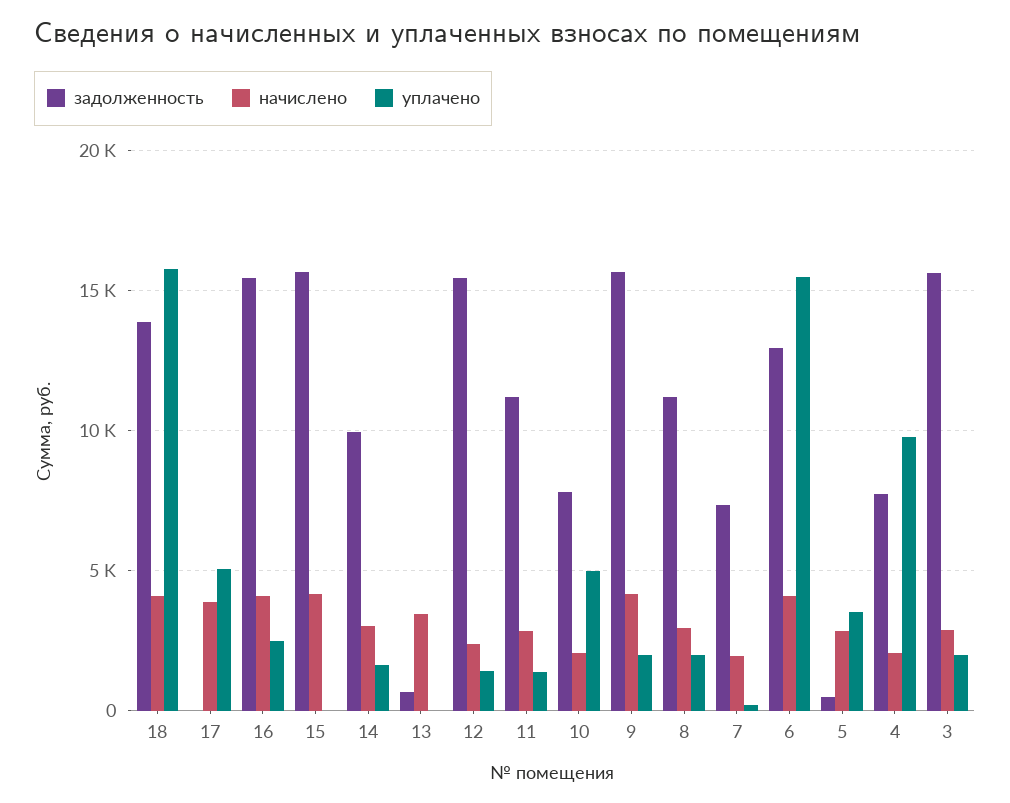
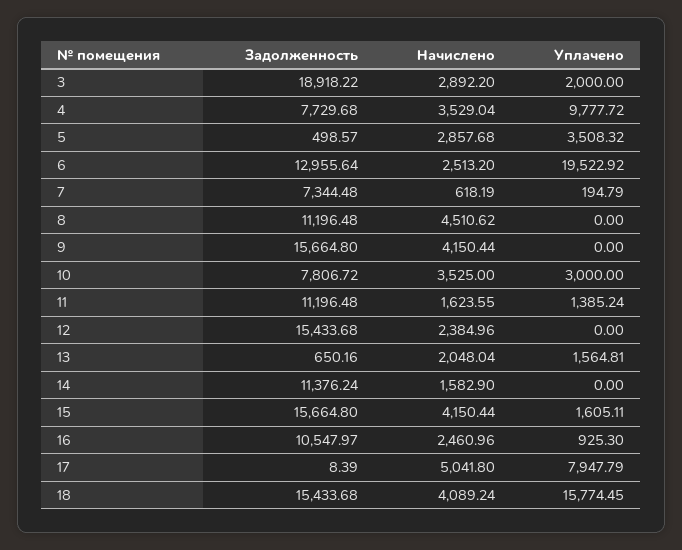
задолженность, 18: 14000 -> 15433.68
начислено, 17: 4000 -> 5041.8
уплачено, 17: 5000 -> 7947.79
задолженность, 16: 15500 -> 10547.97
начислено, 16: 4000 -> 2460.96
уплачено, 16: 2500 -> 925.3
уплачено, 15: 0 -> 1605.11
задолженность, 14: 10000 -> 11376.24
начислено, 14: 3000 -> 1582.9
уплачено, 14: 1500 -> 0
начислено, 13: 3500 -> 2048.04
уплачено, 13: 0 -> 1564.81
уплачено, 12: 1500 -> 0
начислено, 11: 3000 -> 1623.55
начислено, 10: 2000 -> 3525
уплачено, 10: 5000 -> 3000
уплачено, 9: 2000 -> 0
начислено, 8: 3000 -> 4510.62
уплачено, 8: 2000 -> 0
начислено, 7: 2000 -> 618.19
начислено, 6: 4000 -> 2513.2
уплачено, 6: 15500 -> 19522.92
начислено, 4: 2000 -> 3529.04
задолженность, 3: 15500 -> 18918.22

